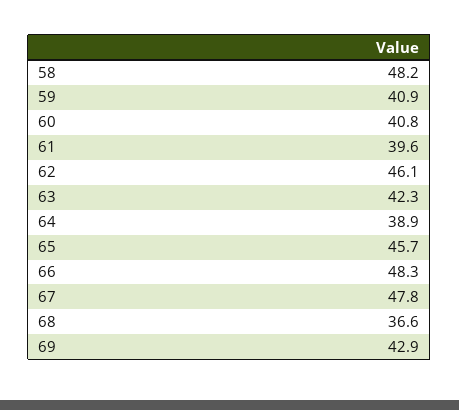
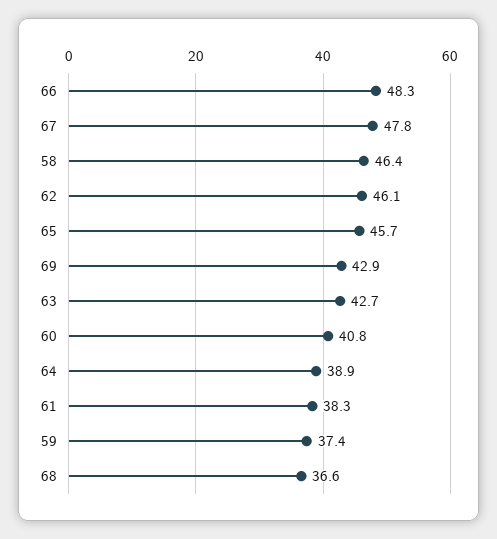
58: 48.2 -> 46.4
59: 40.9 -> 37.4
61: 39.6 -> 38.3
63: 42.3 -> 42.7

